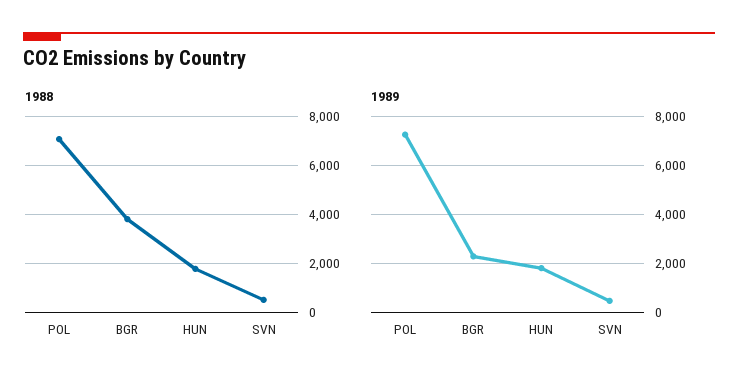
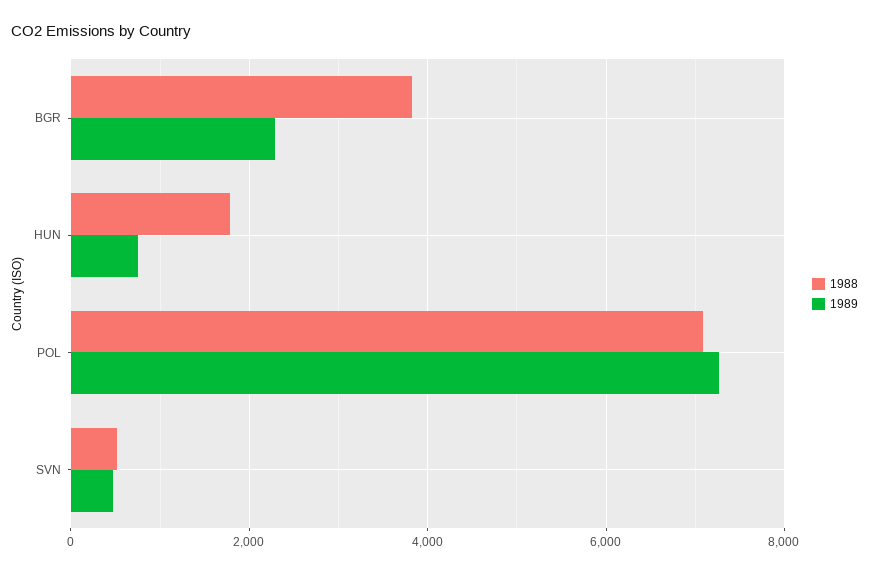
1989, HUN: 1750 -> 800

